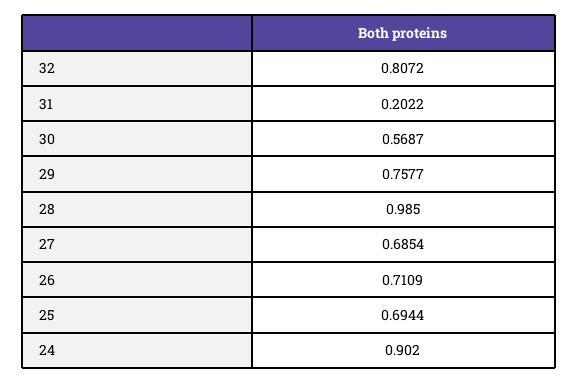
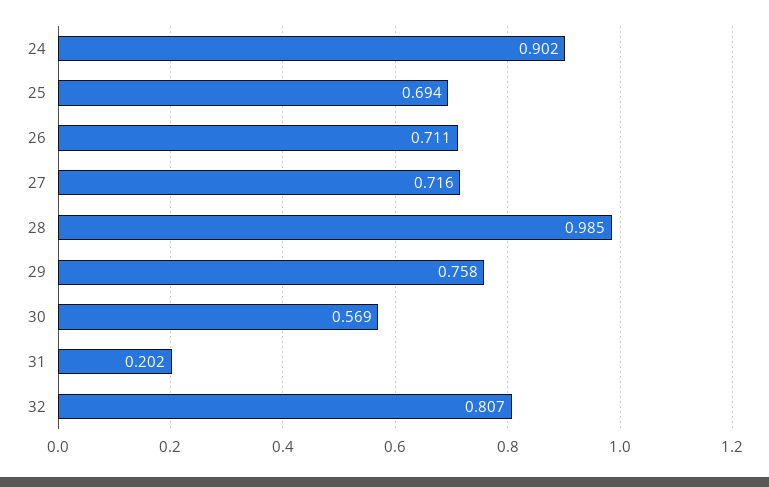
27: 0.6854 -> 0.716

